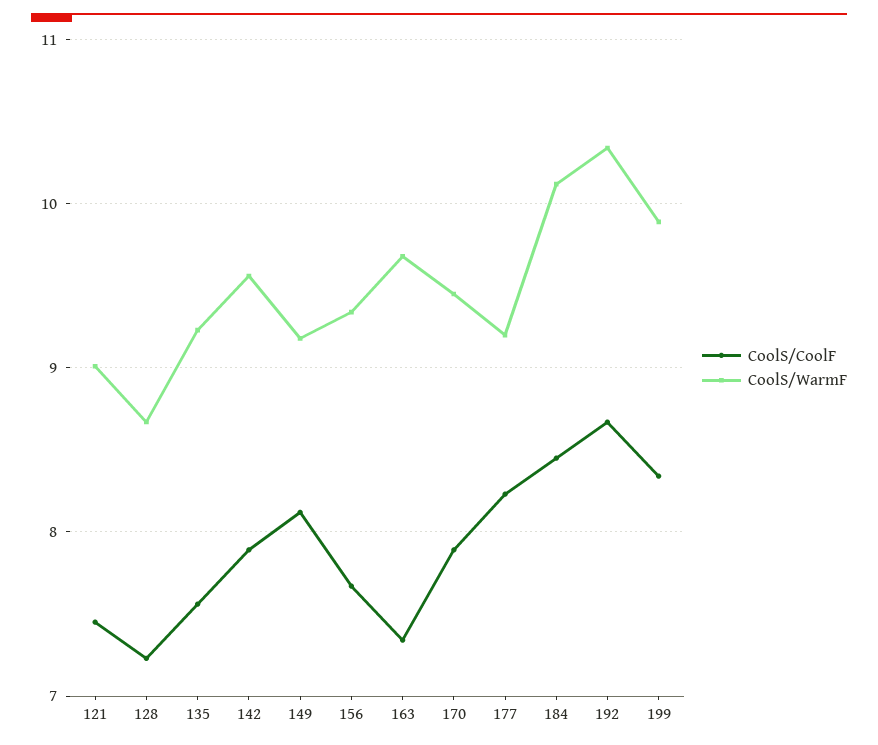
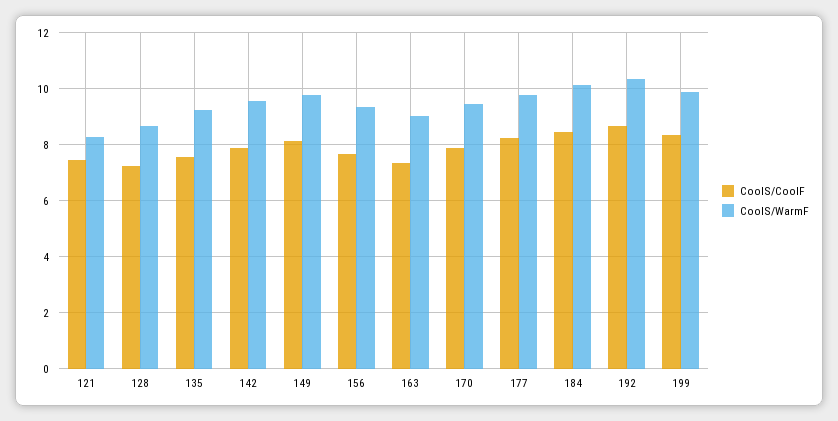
CoolS/WarmF, 121: 9 -> 8.25
CoolS/WarmF, 149: 9.2 -> 9.75
CoolS/WarmF, 163: 9.7 -> 9
CoolS/WarmF, 177: 9.2 -> 9.75

